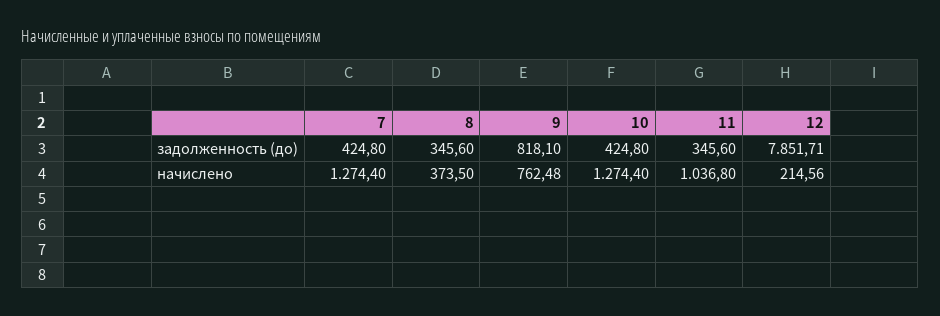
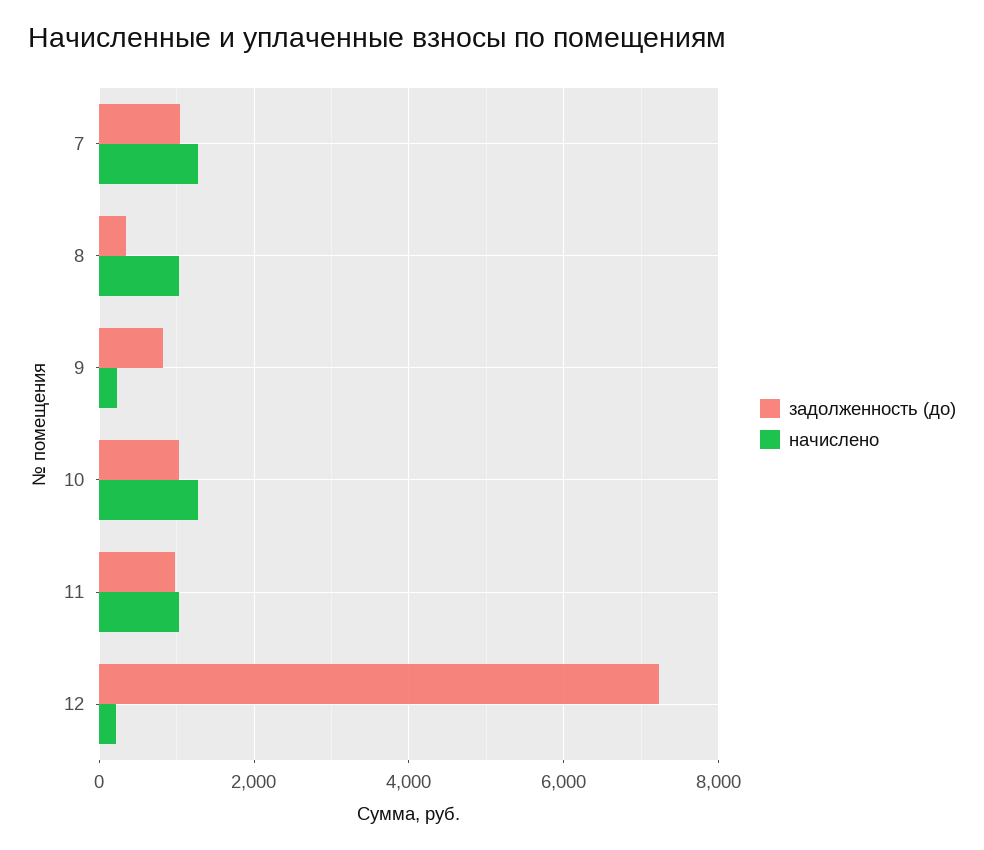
задолженность (до), 7: 424.8 -> 1000
задолженность (до), 10: 424.8 -> 1000
задолженность (до), 11: 345.6 -> 1000
задолженность (до), 12: 7851.71 -> 7200
начислено, 8: 373.5 -> 1000
начислено, 9: 762.48 -> 200

